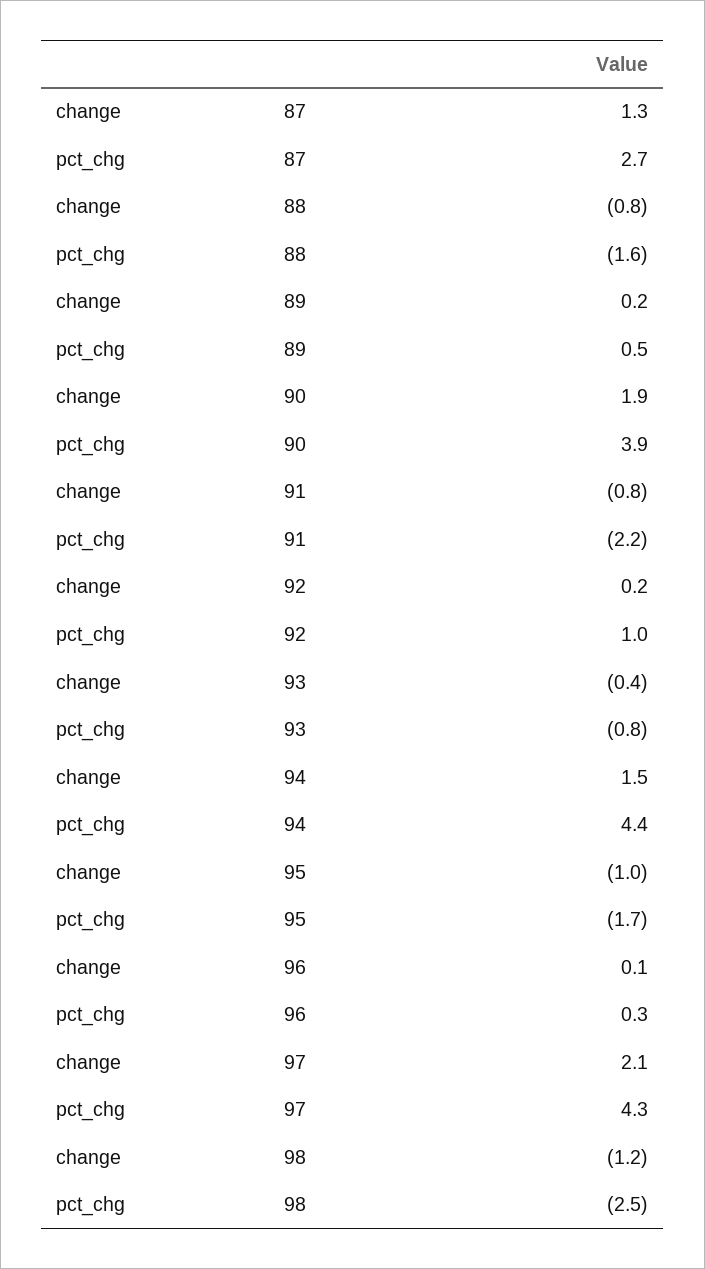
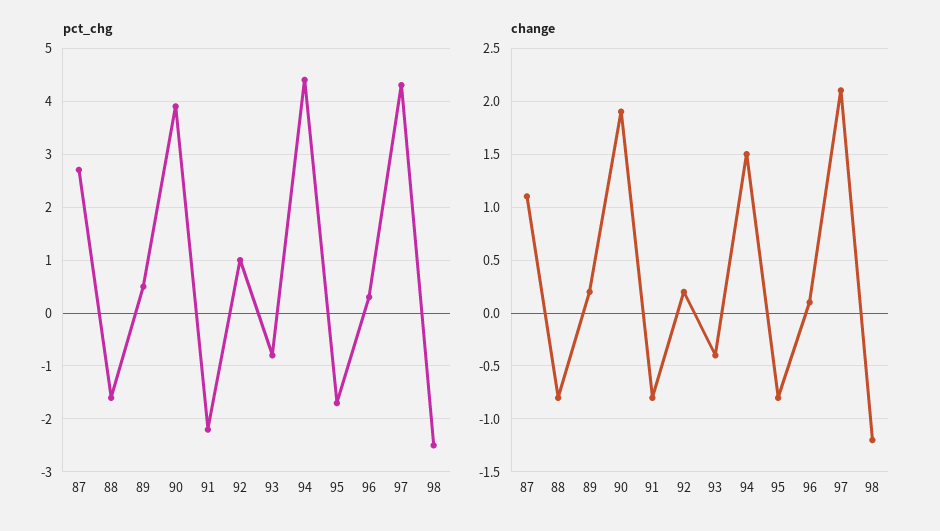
change, 87: 1.3 -> 1.1
change, 95: -1 -> -0.8

